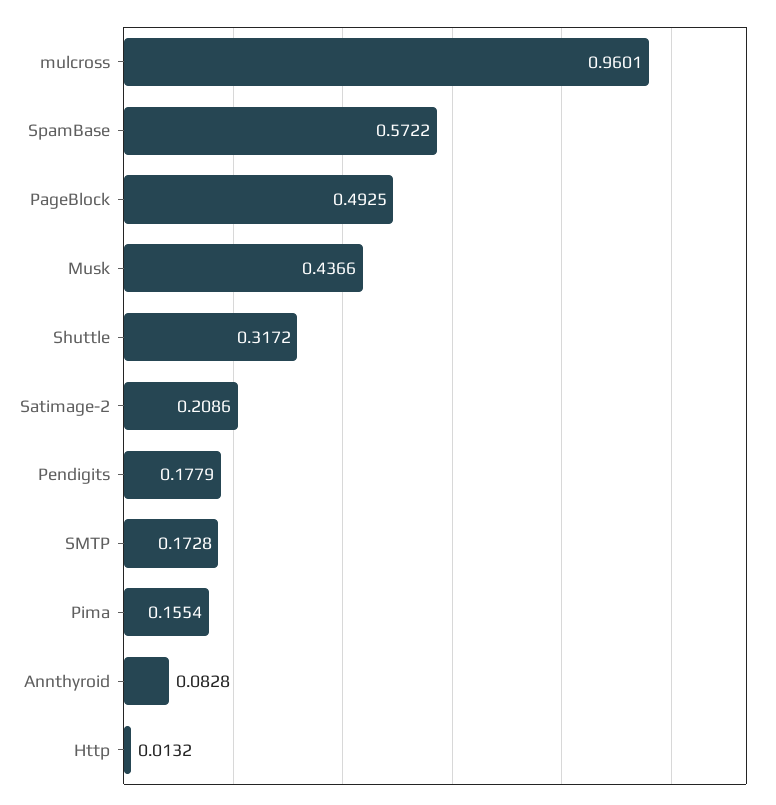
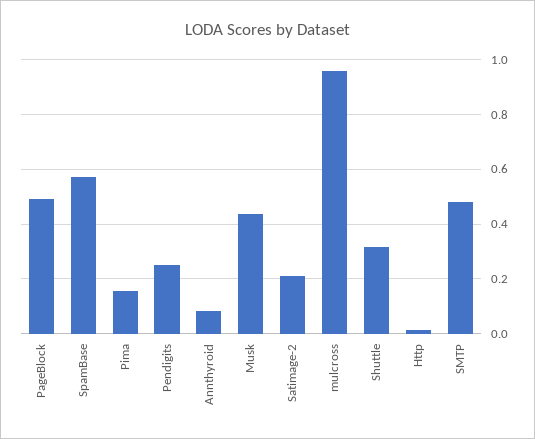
Pendigits: 0.1779 -> 0.25
SMTP: 0.1728 -> 0.475

